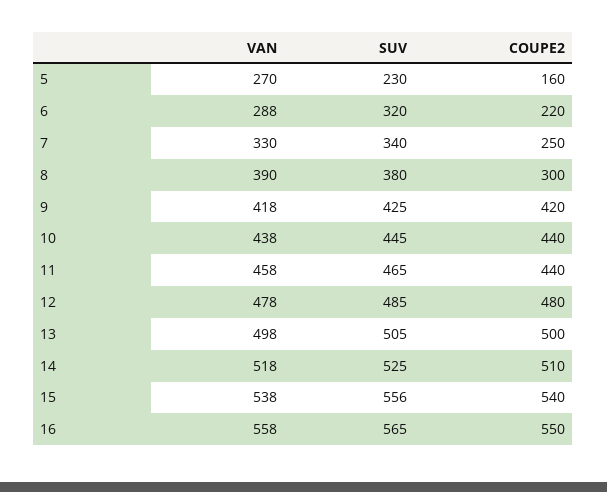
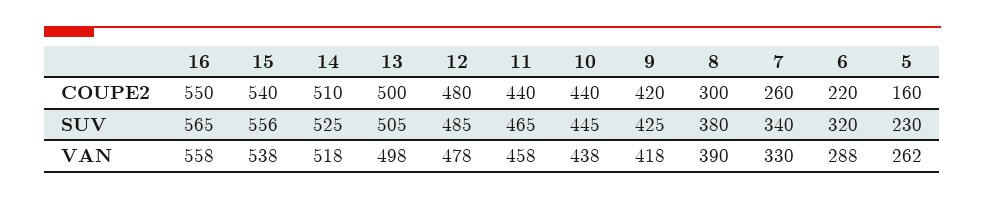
VAN, 5: 270 -> 262
COUPE2, 7: 250 -> 260

